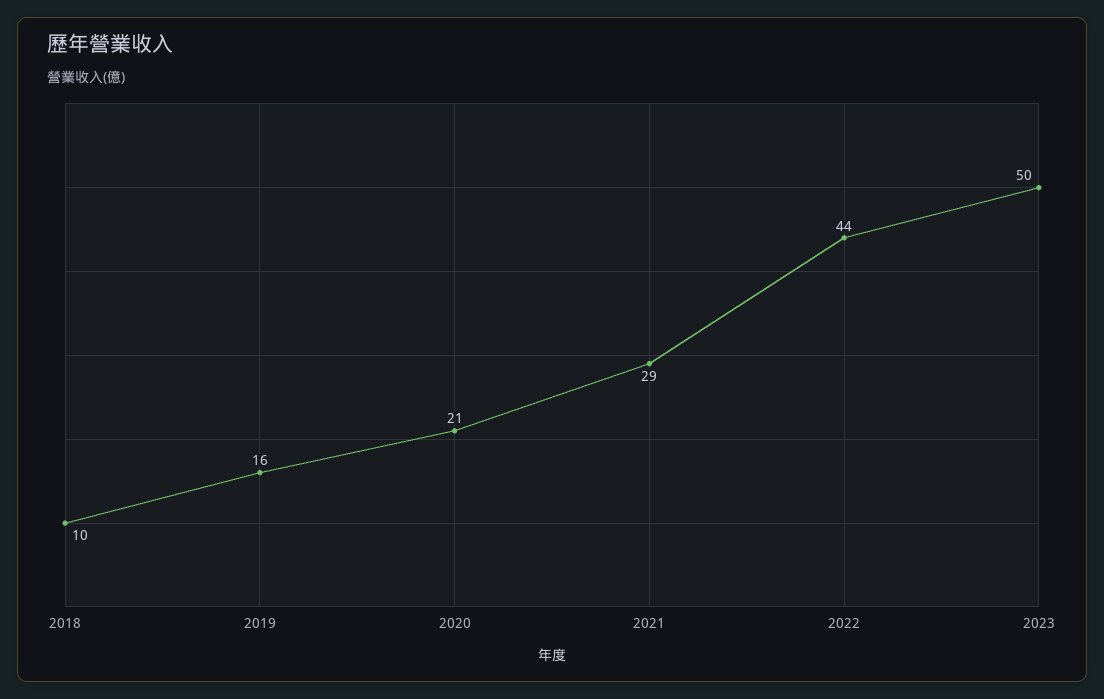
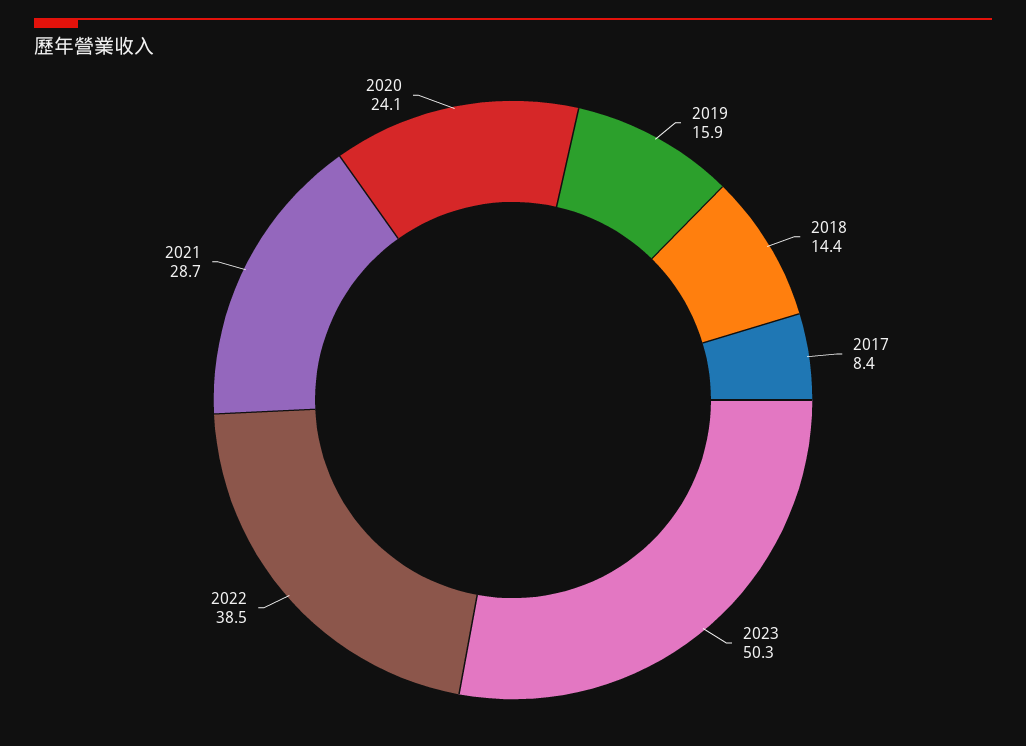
2018: 10 -> 14.4
2020: 21 -> 24.1
2022: 44 -> 38.5
2017: none -> 8.4

